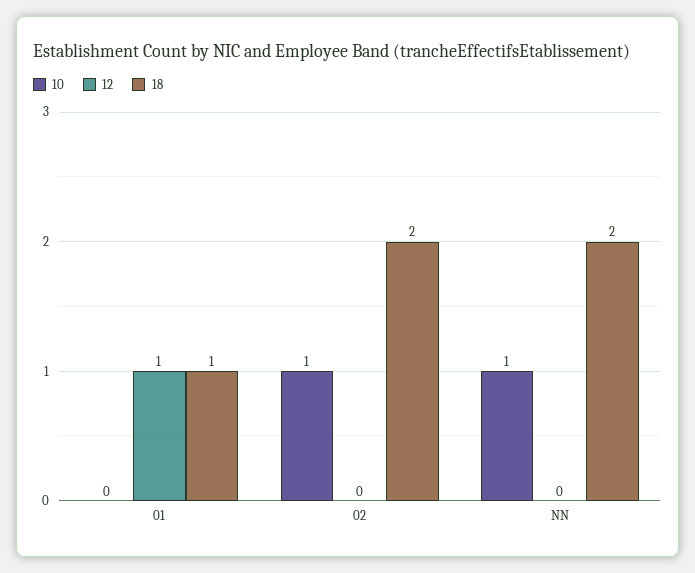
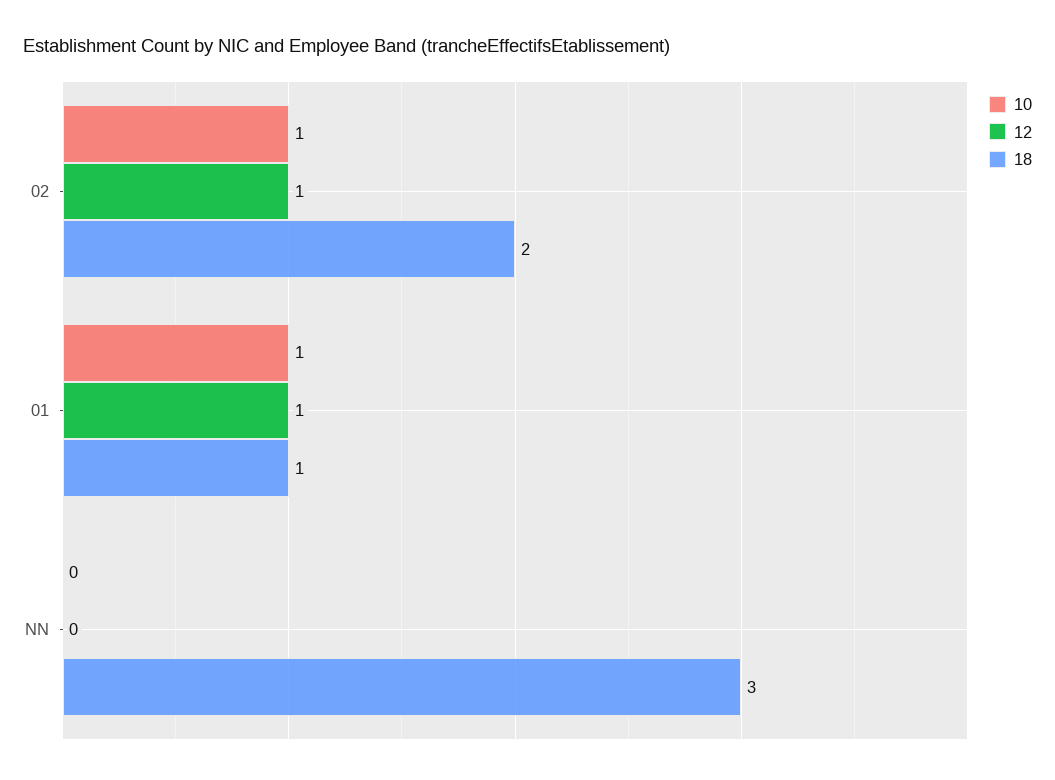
10, 01: 0 -> 1
12, 02: 0 -> 1
10, NN: 1 -> 0
18, NN: 2 -> 3

